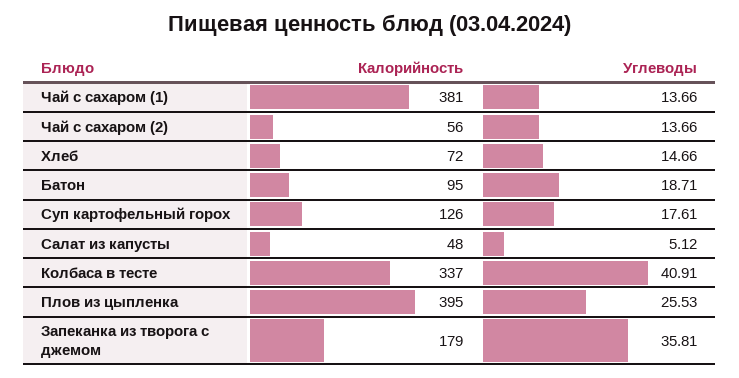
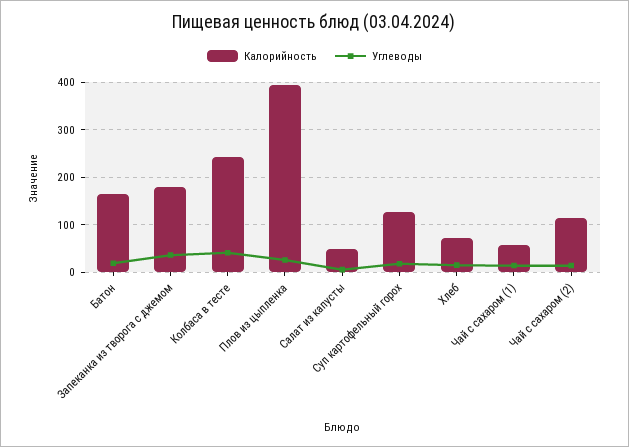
Калорийность, Чай с сахаром (1): 381 -> 60
Калорийность, Чай с сахаром (2): 56 -> 120
Калорийность, Батон: 95 -> 160
Калорийность, Колбаса в тесте: 337 -> 240

